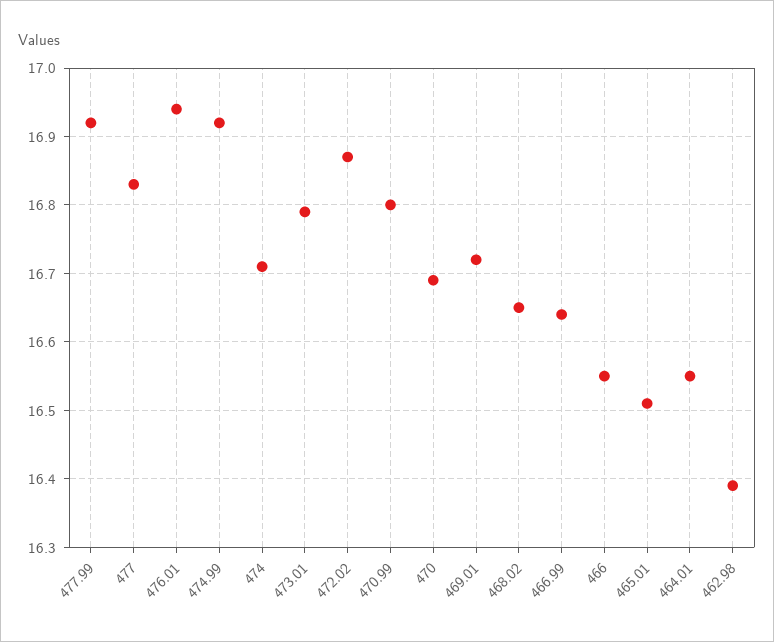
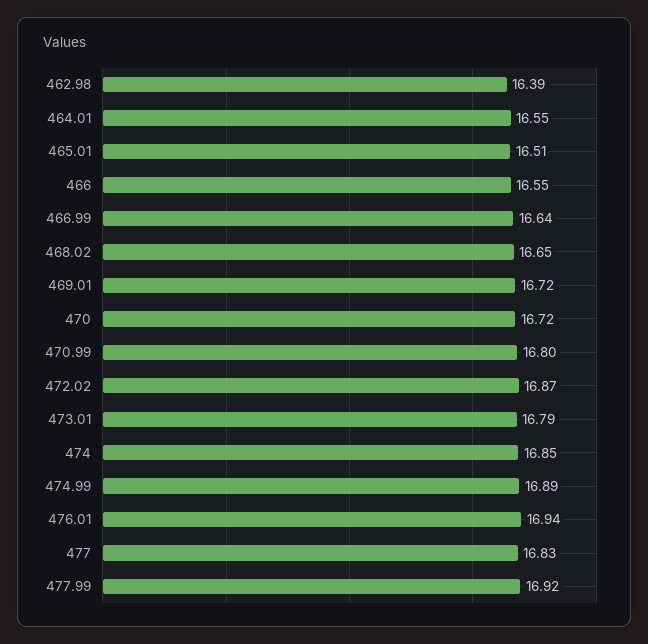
474.99: 16.92 -> 16.89
474: 16.71 -> 16.85
470: 16.69 -> 16.72

